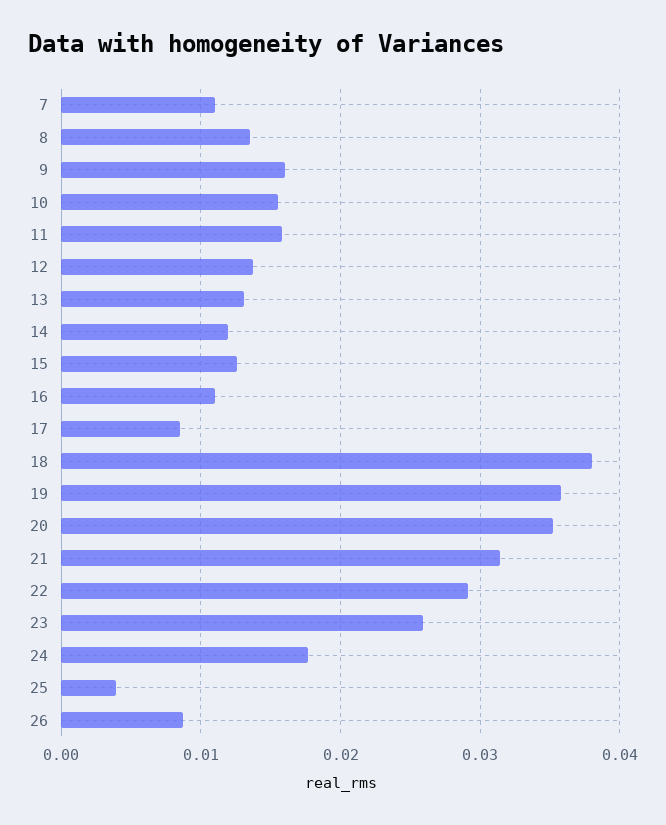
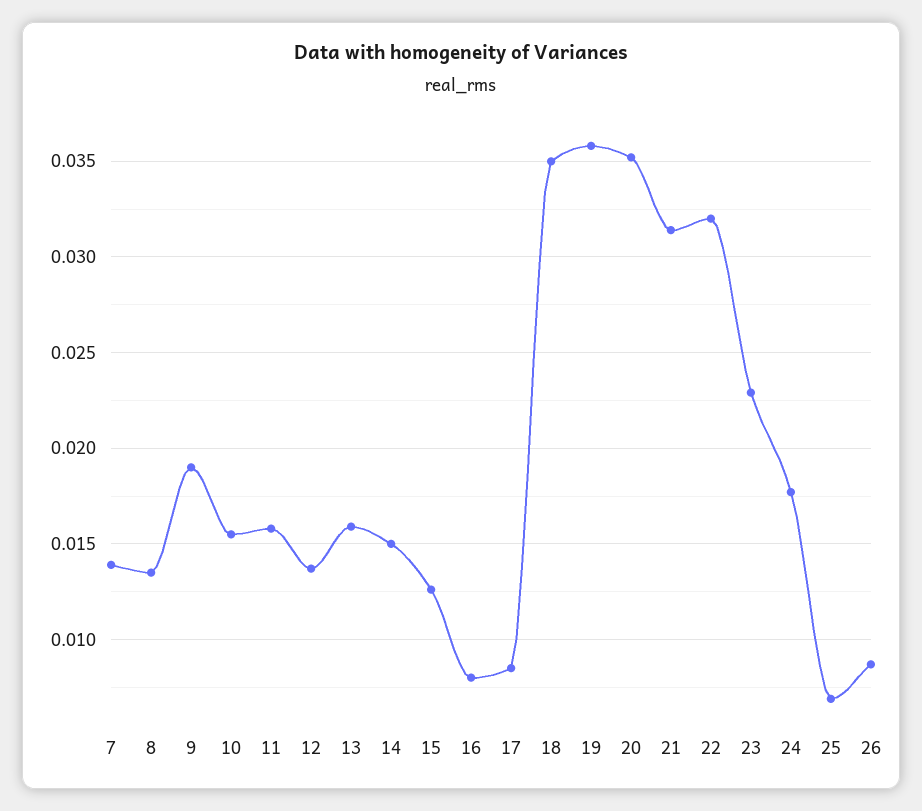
7: 0.011 -> 0.014
9: 0.016 -> 0.019
13: 0.013 -> 0.016
14: 0.012 -> 0.015
16: 0.011 -> 0.008
18: 0.038 -> 0.035
22: 0.029 -> 0.032
23: 0.026 -> 0.023
25: 0.004 -> 0.007

